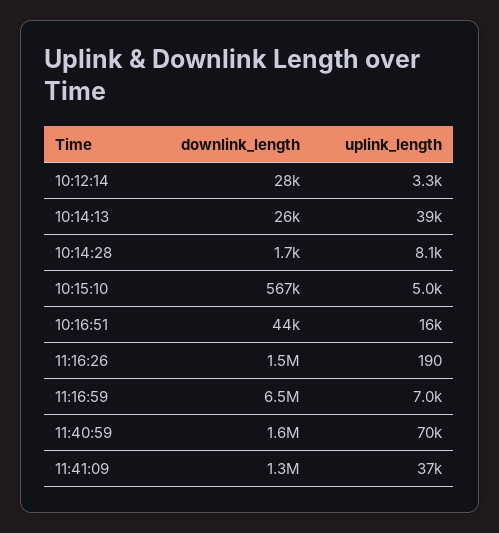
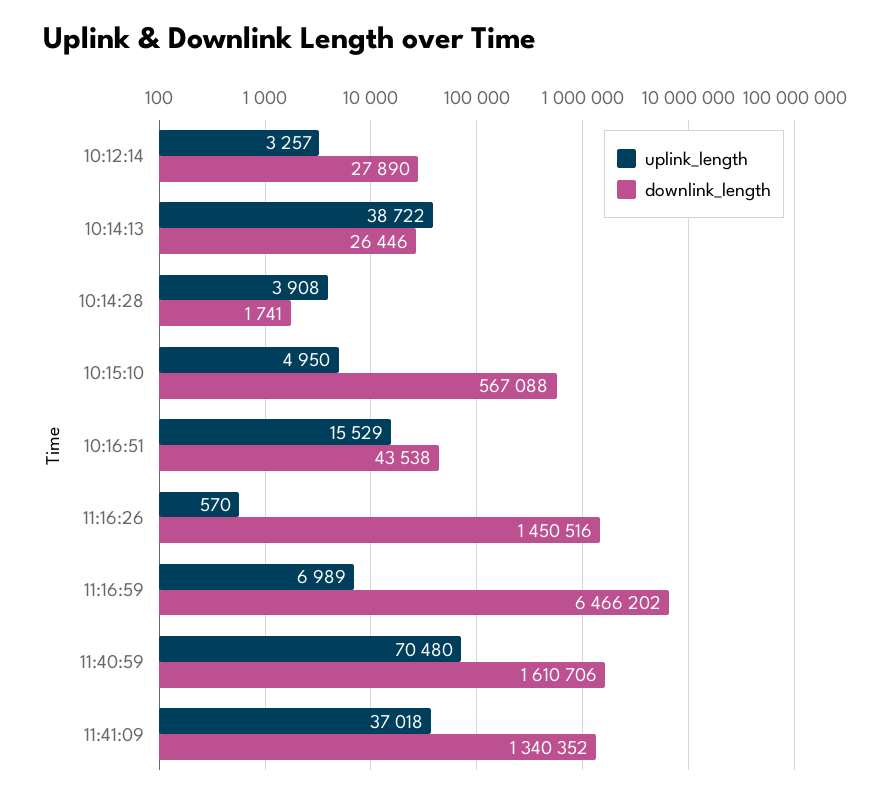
uplink_length, 10:14:28: 8100 -> 3908
uplink_length, 11:16:26: 190 -> 570

